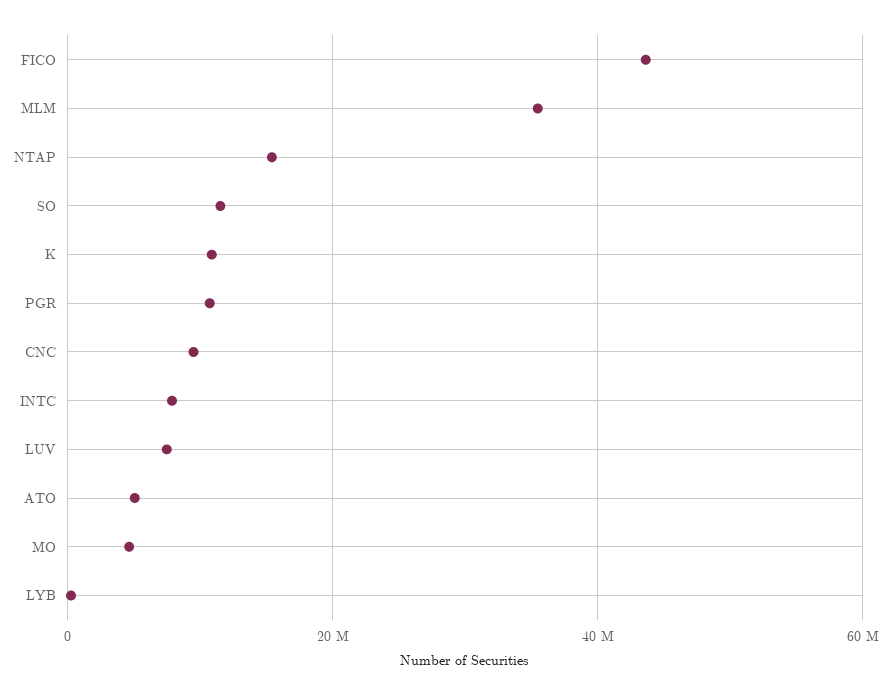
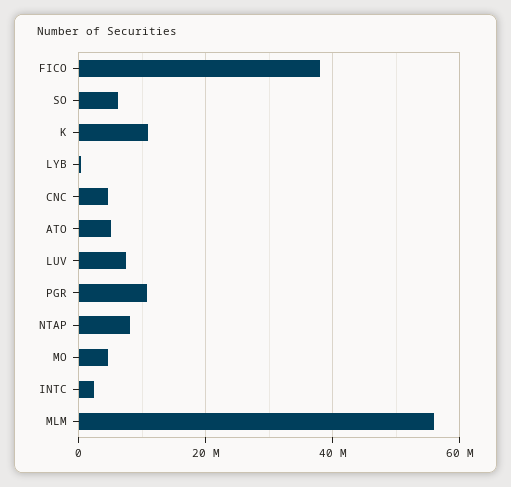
FICO: 44000000 -> 38000000
MLM: 36000000 -> 56000000
NTAP: 16000000 -> 8000000
SO: 12000000 -> 6000000
CNC: 10000000 -> 4000000
INTC: 8000000 -> 2000000

